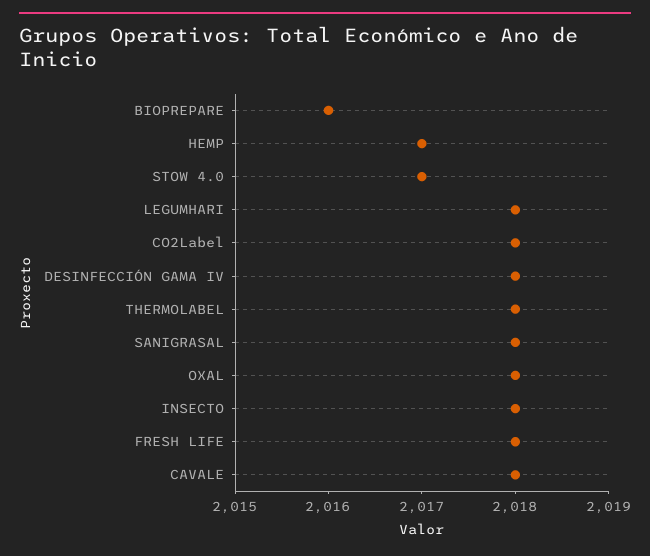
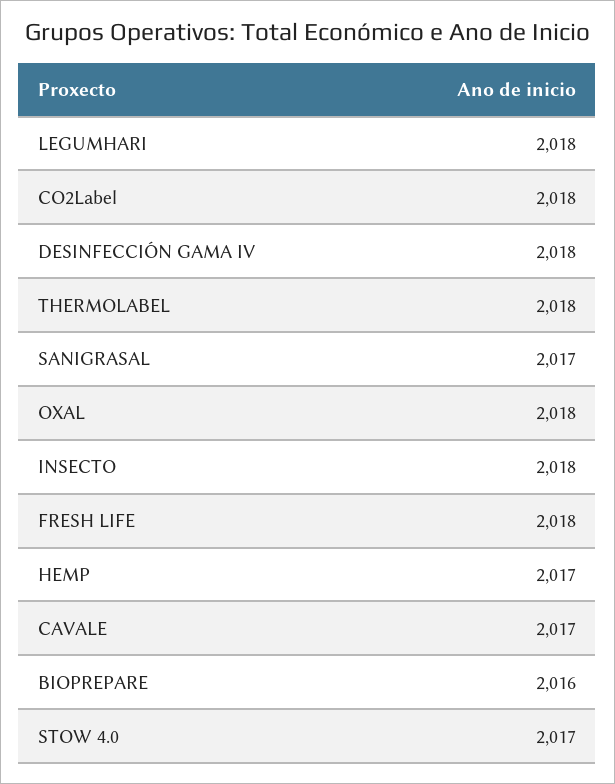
SANIGRASAL: 2018 -> 2017
CAVALE: 2018 -> 2017

